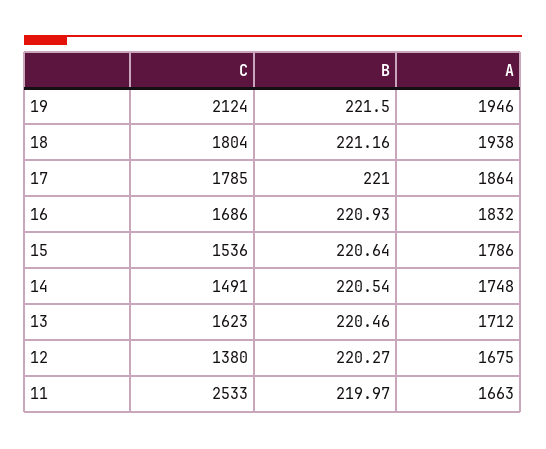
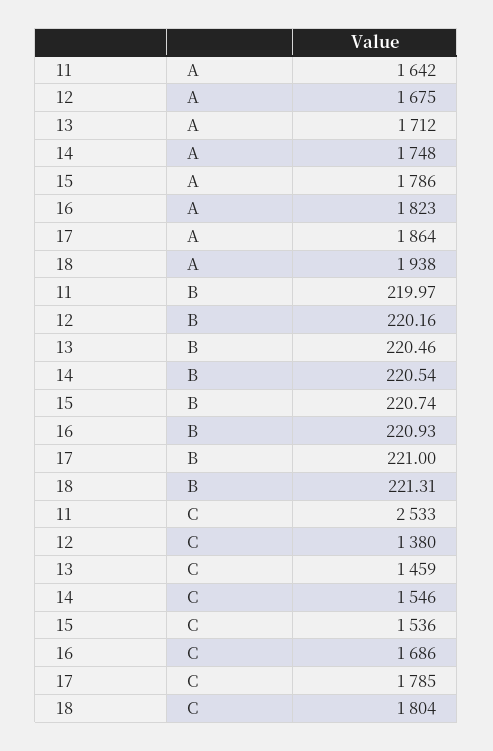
C, 19: 2124 -> none
B, 19: 221.5 -> none
A, 19: 1946 -> none
B, 18: 221.16 -> 221.31
A, 16: 1832 -> 1823
B, 15: 220.64 -> 220.74
C, 14: 1491 -> 1546
C, 13: 1623 -> 1459
B, 12: 220.27 -> 220.16
A, 11: 1663 -> 1642

